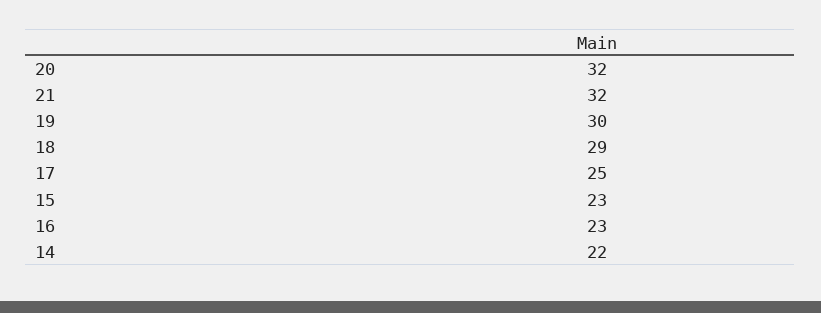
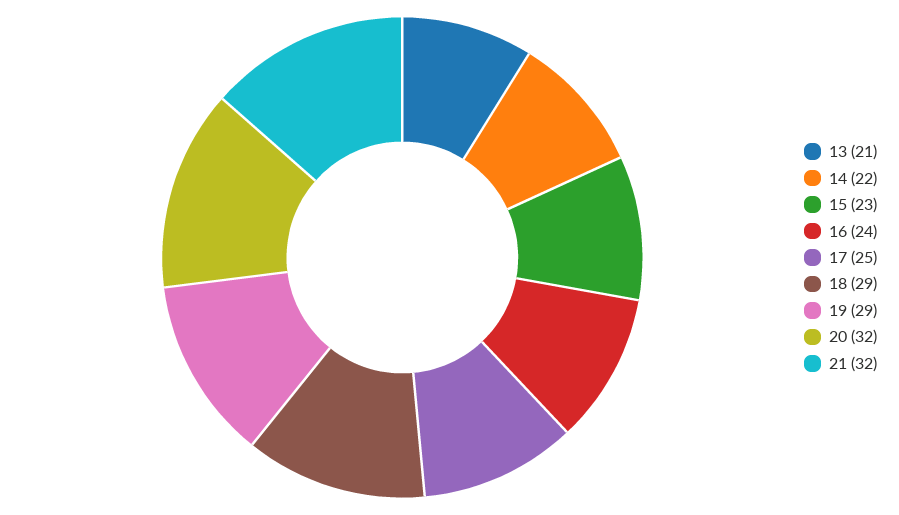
19: 30 -> 29
16: 23 -> 24
13: none -> 21

